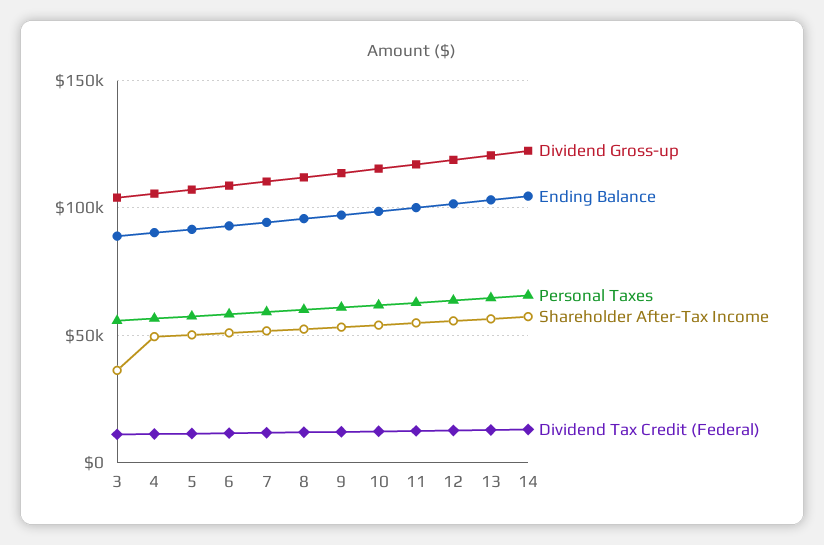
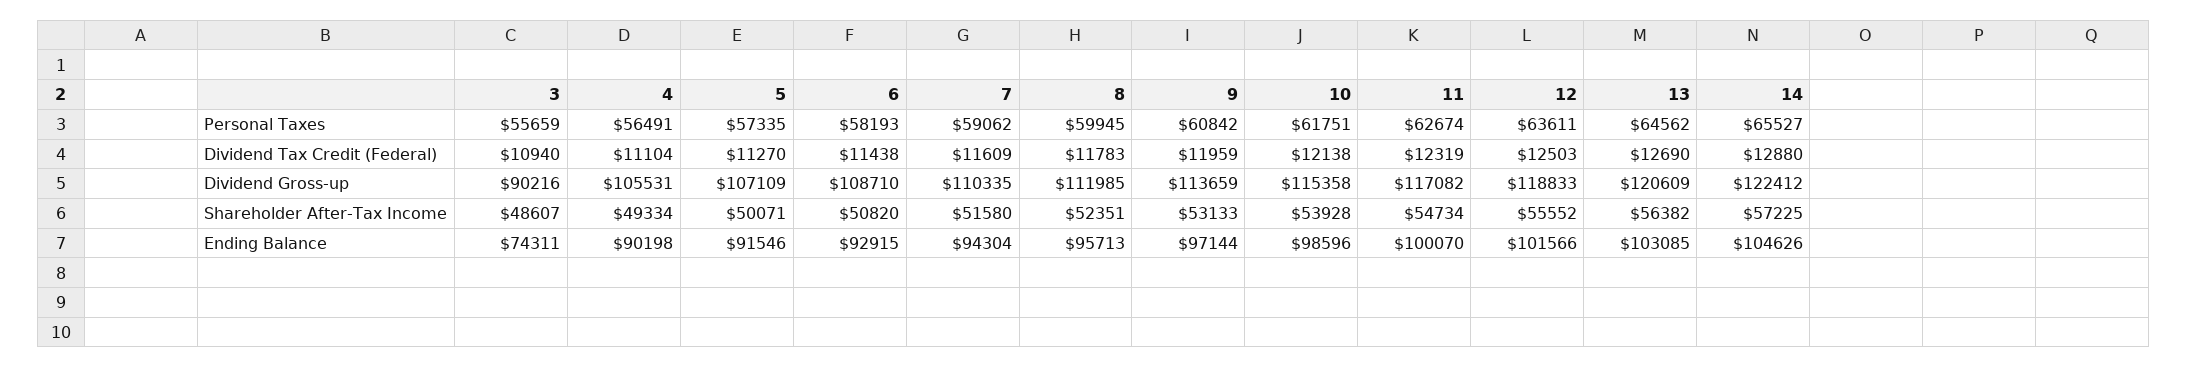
Dividend Gross-up, 3: 105000 -> 90216
Ending Balance, 3: 90000 -> 74311
Shareholder After-Tax Income, 3: 35000 -> 48607

